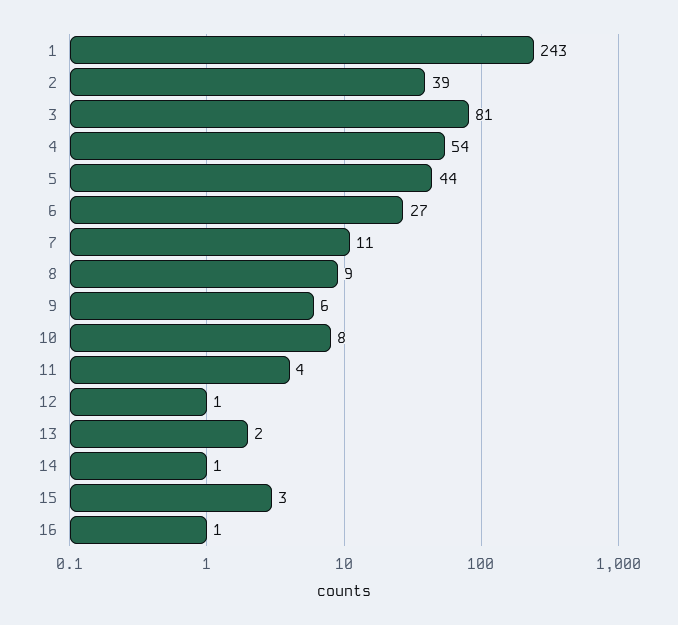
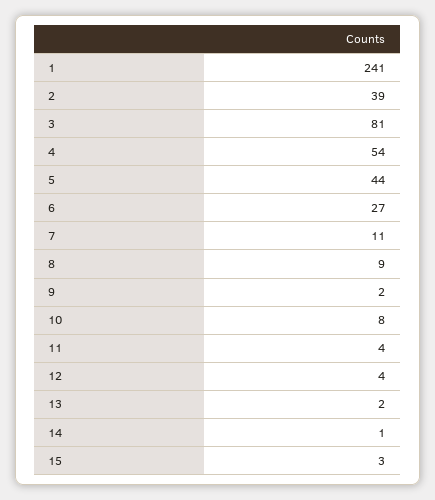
1: 243 -> 241
9: 6 -> 2
12: 1 -> 4
16: 1 -> none

